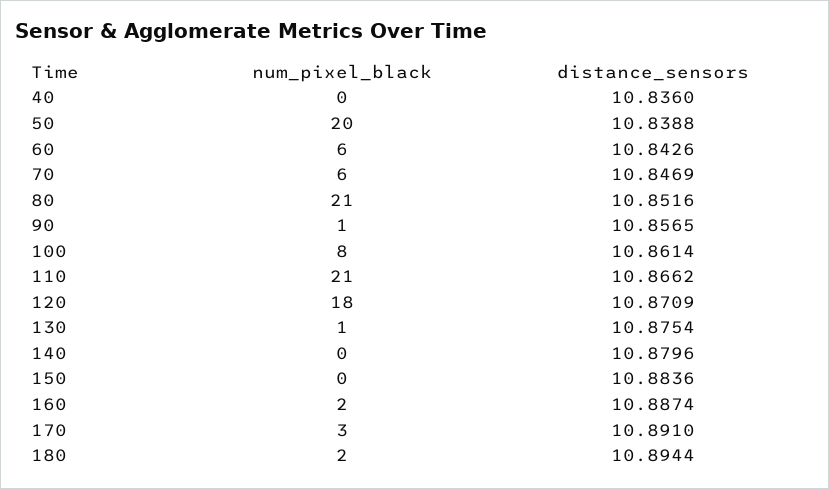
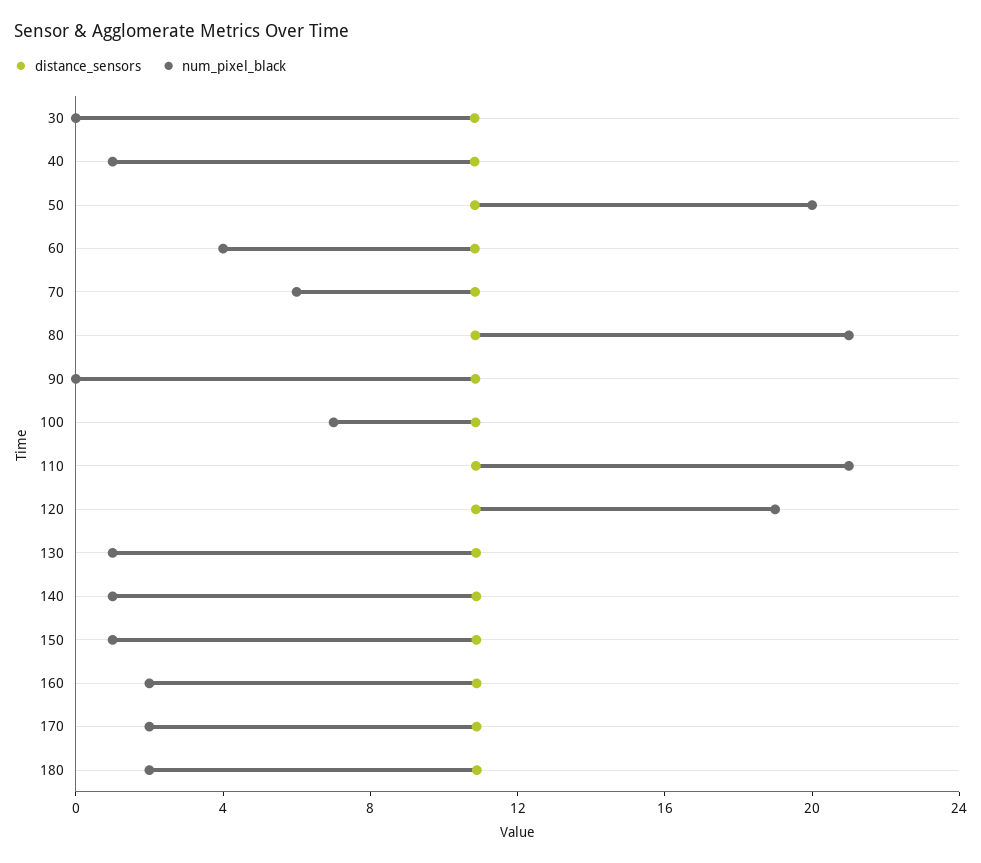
num_pixel_black, 40: 0 -> 1
num_pixel_black, 60: 6 -> 4
num_pixel_black, 90: 1 -> 0
num_pixel_black, 100: 8 -> 7
num_pixel_black, 120: 18 -> 19
num_pixel_black, 140: 0 -> 1
num_pixel_black, 150: 0 -> 1
num_pixel_black, 170: 3 -> 2
distance_sensors, 30: none -> 11
num_pixel_black, 30: none -> 0

